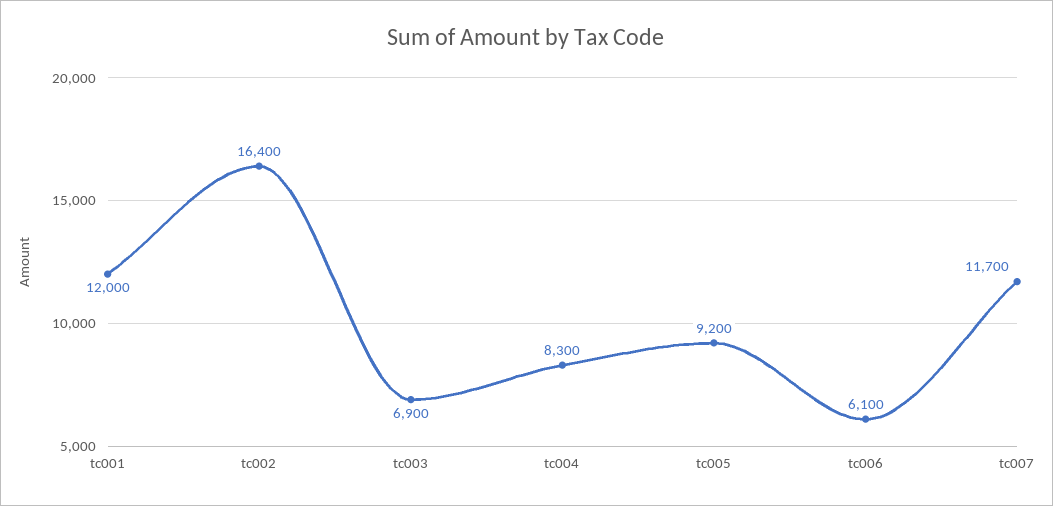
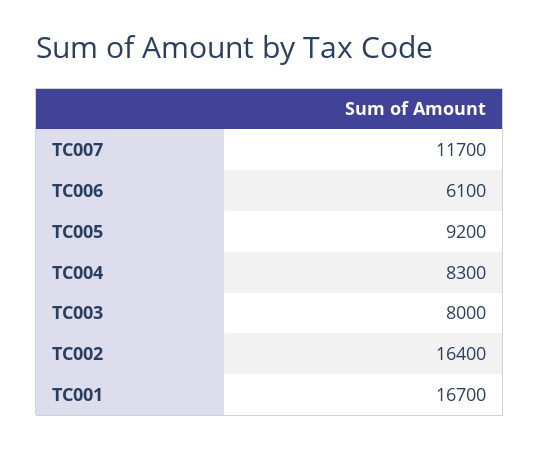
tc001: 12000 -> 16700
tc003: 6900 -> 8000

